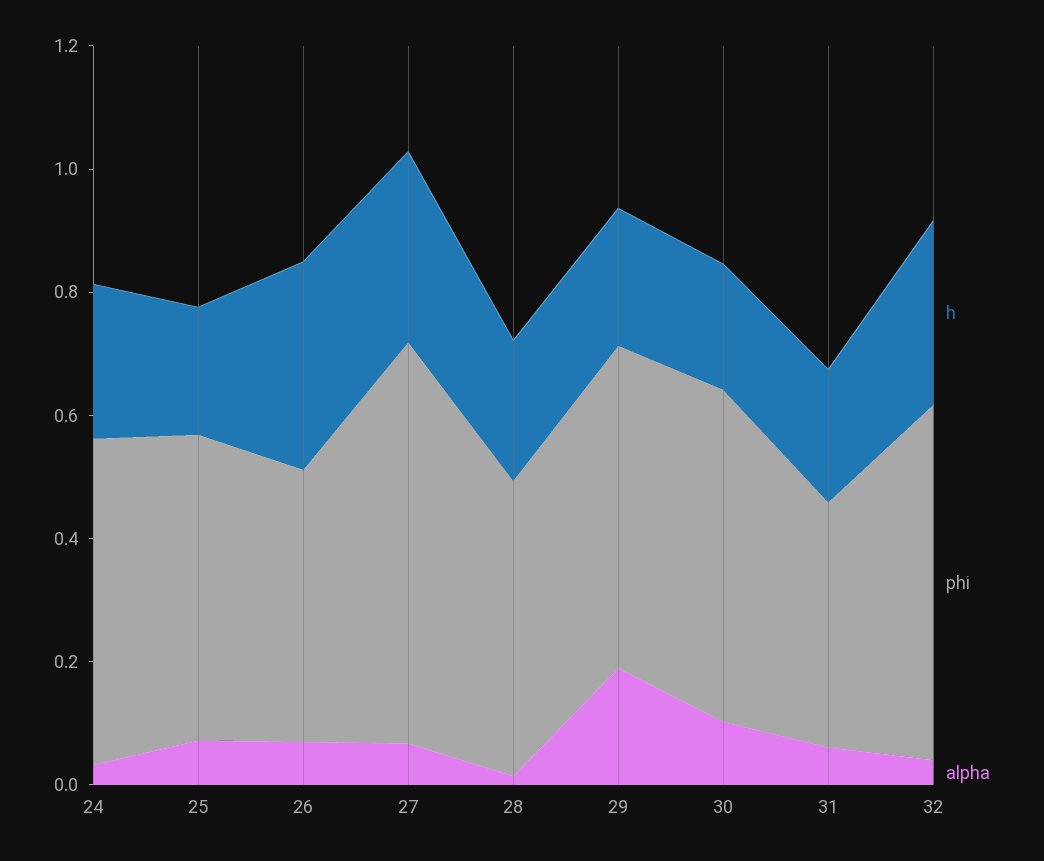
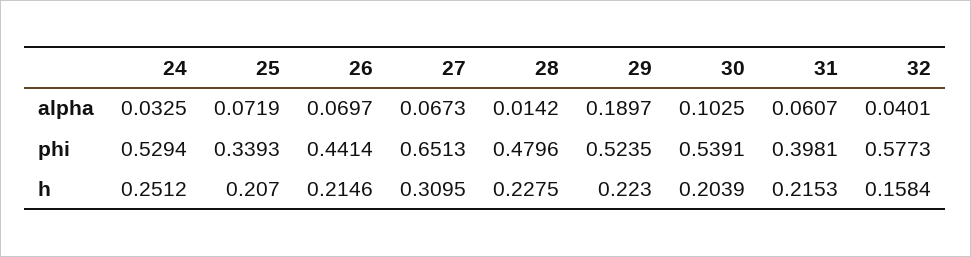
phi, 25: 0.5 -> 0.3393
h, 26: 0.35 -> 0.2146
h, 32: 0.3 -> 0.1584

